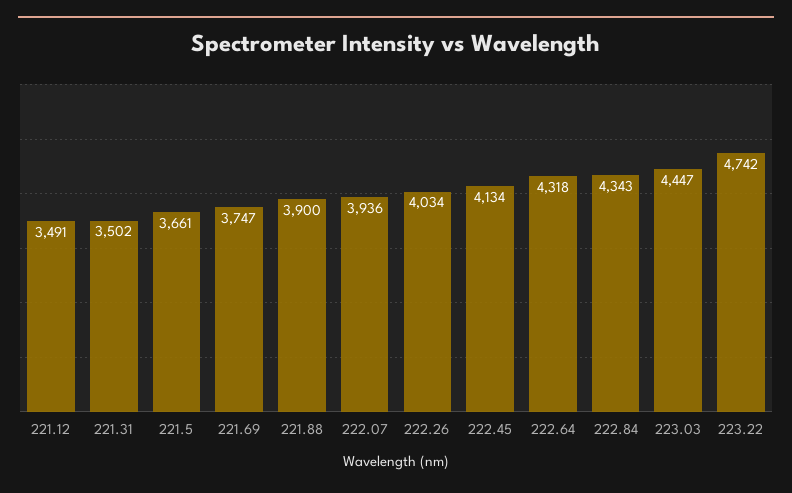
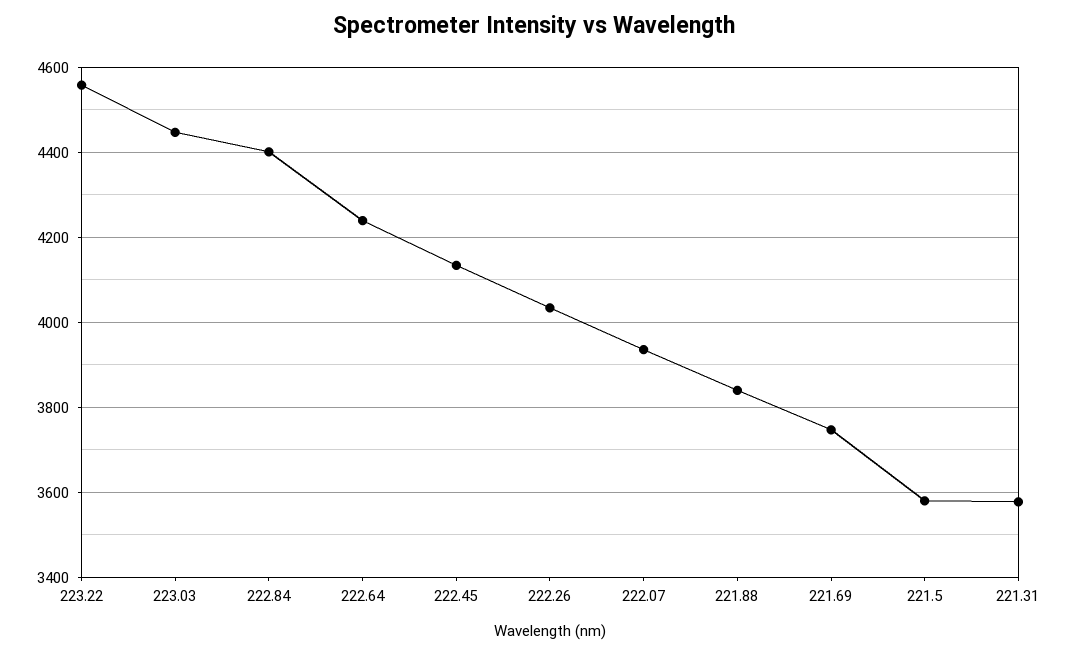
221.12: 3491 -> none
221.31: 3502 -> 3580
221.5: 3661 -> 3580
221.88: 3900 -> 3840
222.64: 4318 -> 4240
222.84: 4343 -> 4400
223.22: 4742 -> 4560

